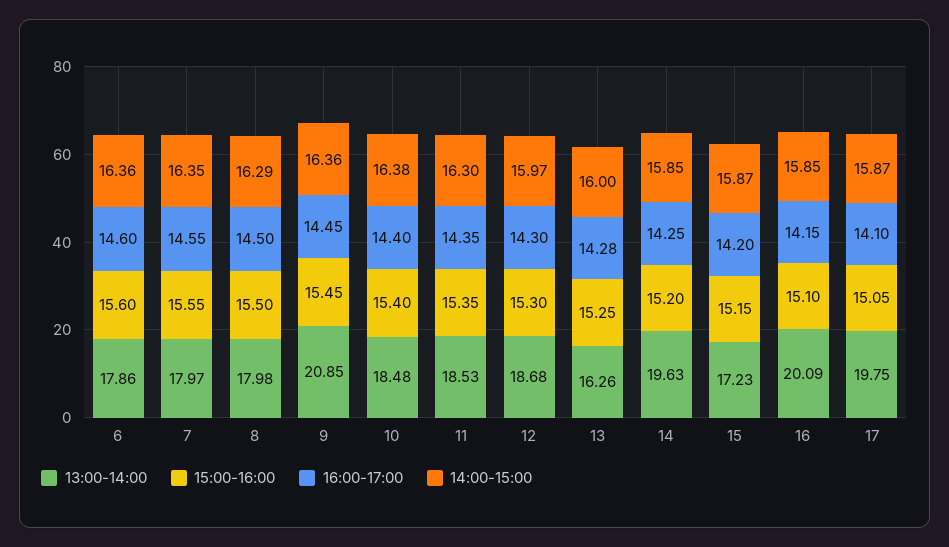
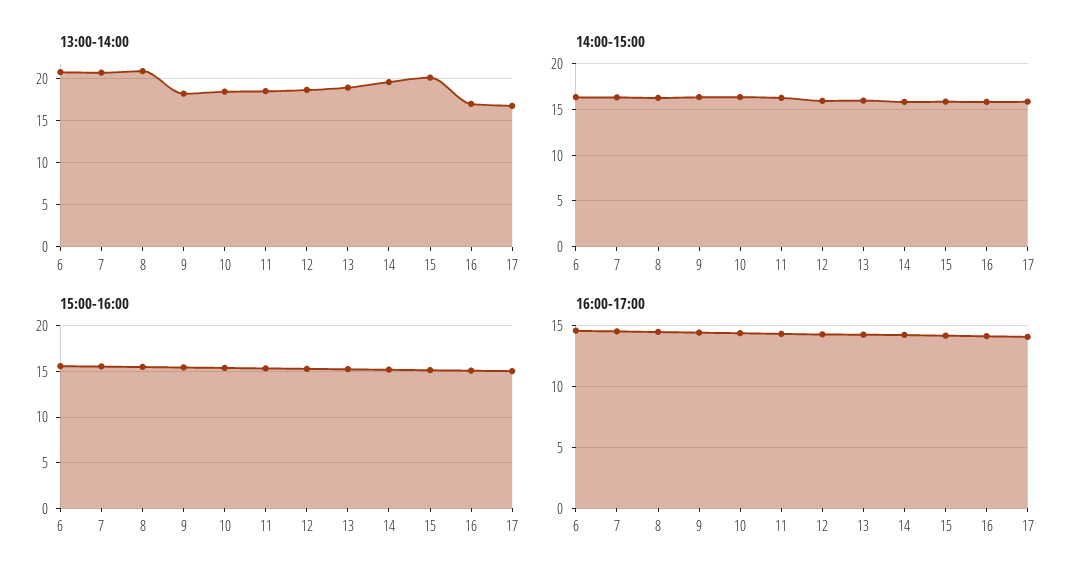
13:00-14:00, 6: 17.86 -> 21
13:00-14:00, 7: 17.97 -> 21
13:00-14:00, 8: 17.98 -> 21
13:00-14:00, 9: 20.85 -> 18
13:00-14:00, 13: 16.26 -> 19
13:00-14:00, 15: 17.23 -> 20
13:00-14:00, 16: 20.09 -> 17
13:00-14:00, 17: 19.75 -> 17

